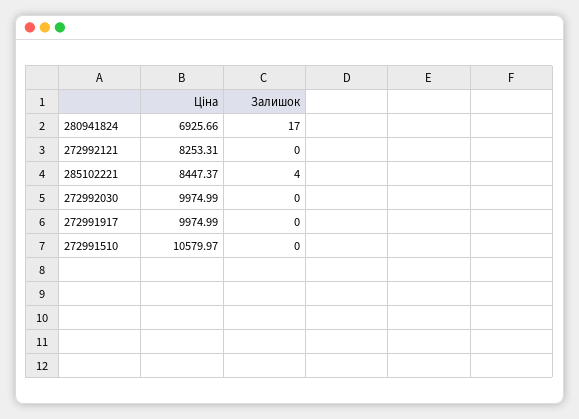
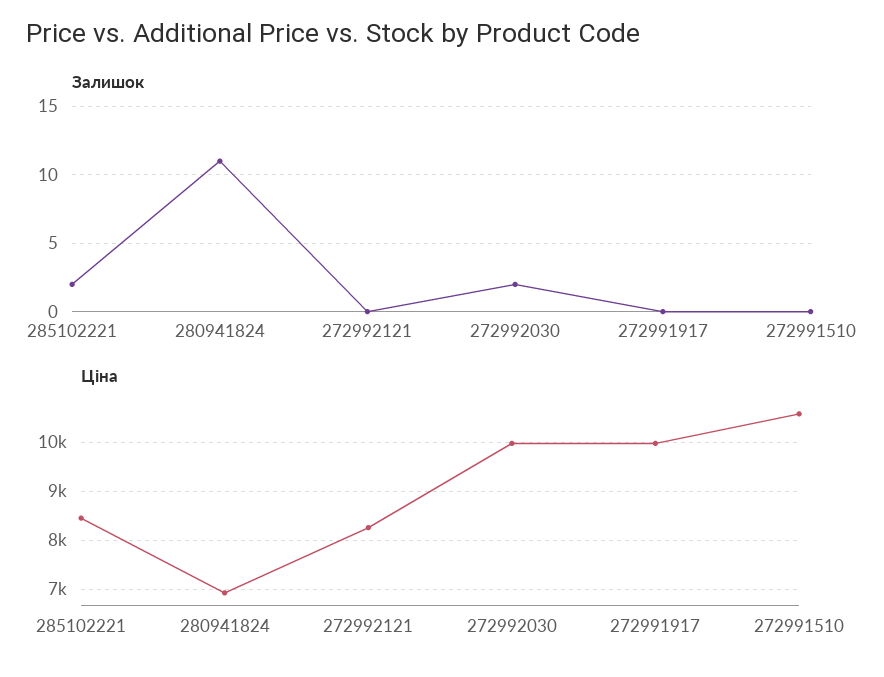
Залишок, 280941824: 17 -> 11
Залишок, 285102221: 4 -> 2
Залишок, 272992030: 0 -> 2

